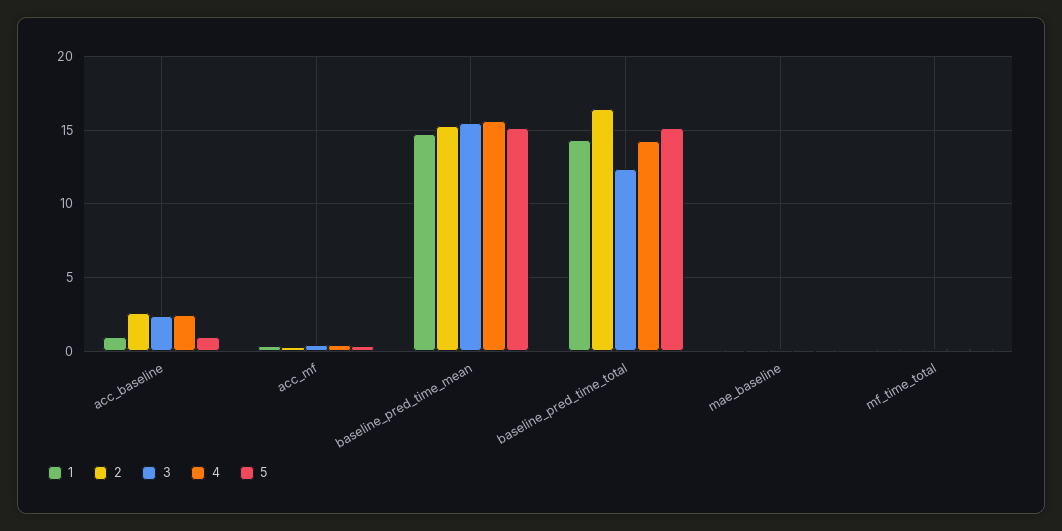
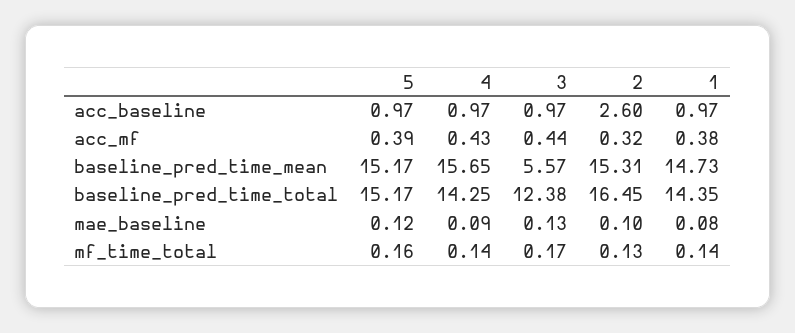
3, acc_baseline: 2.5 -> 0.97
4, acc_baseline: 2.5 -> 0.97
3, baseline_pred_time_mean: 15.5 -> 5.57

